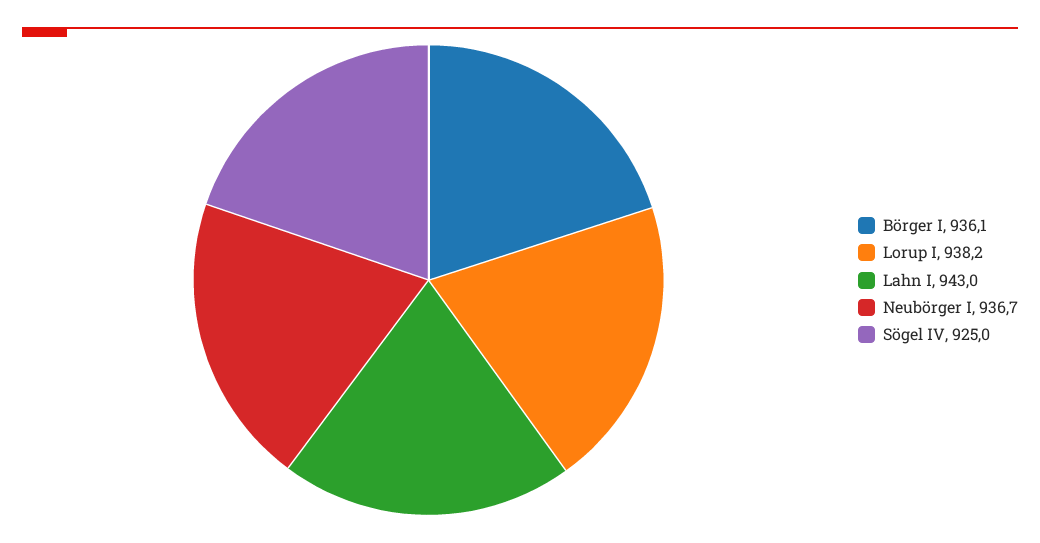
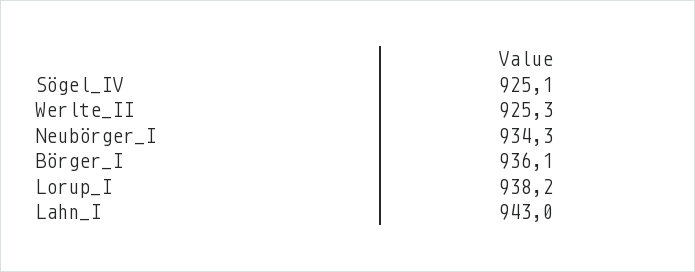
Neubörger I: 936.7 -> 934.3
Sögel IV: 925 -> 925.1
Werlte_II: none -> 925.3

